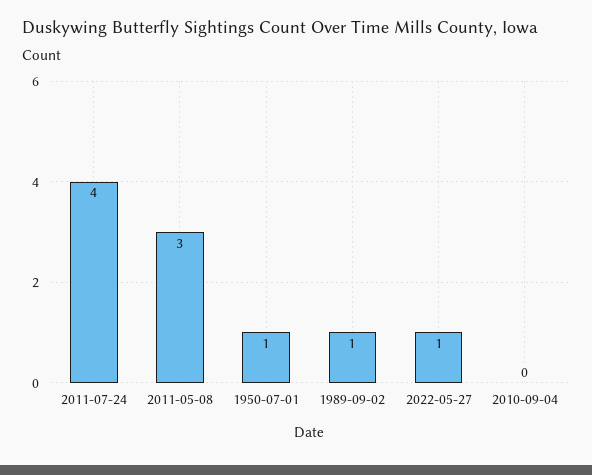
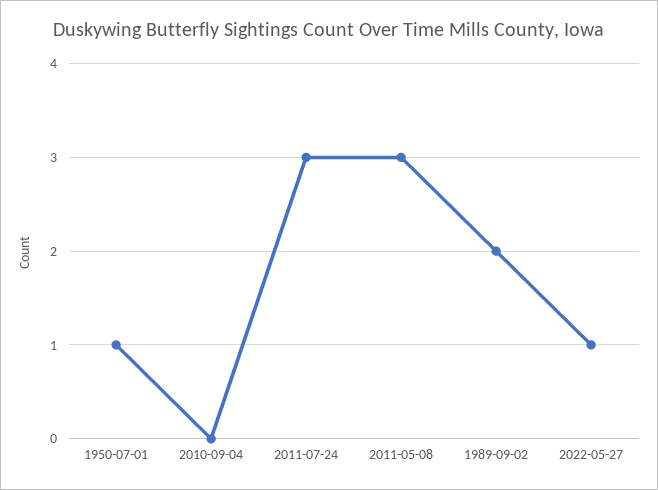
2011-07-24: 4 -> 3
1989-09-02: 1 -> 2

